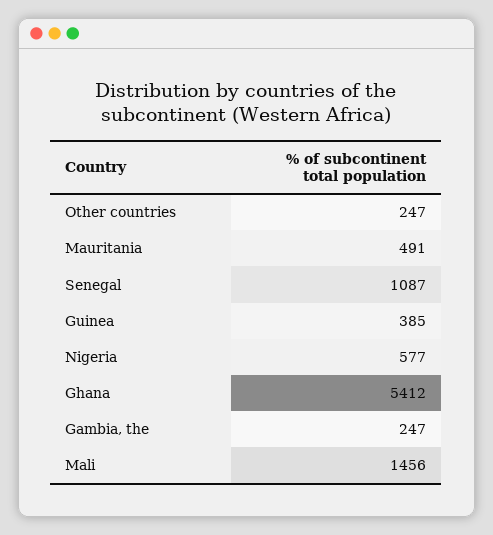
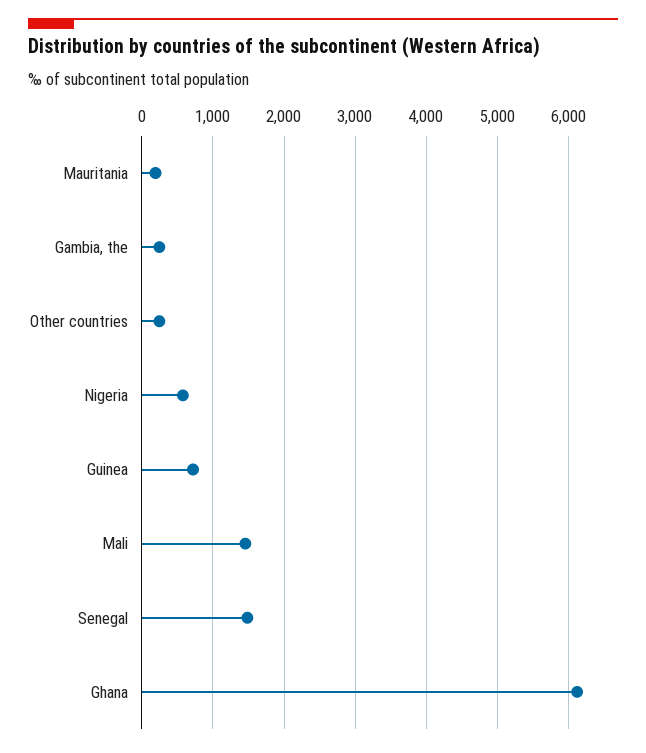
Mauritania: 491 -> 200
Senegal: 1087 -> 1500
Guinea: 385 -> 700
Ghana: 5412 -> 6100

